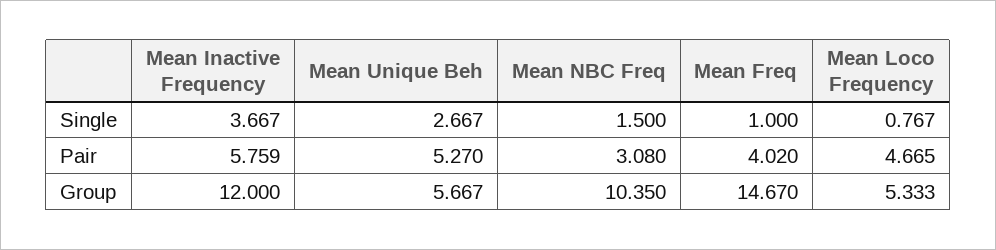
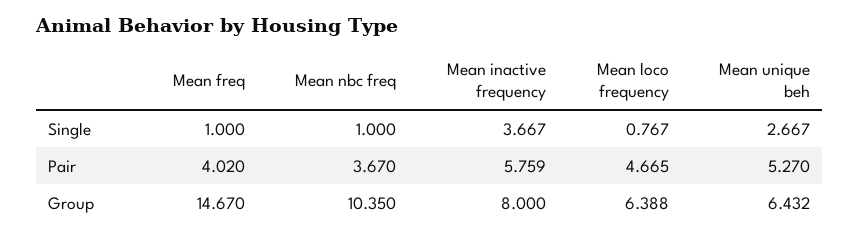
Mean NBC Freq, Single: 1.5 -> 1
Mean NBC Freq, Pair: 3.08 -> 3.67
Mean Inactive Frequency, Group: 12 -> 8
Mean Unique Beh, Group: 5.667 -> 6.432
Mean Loco Frequency, Group: 5.333 -> 6.388

